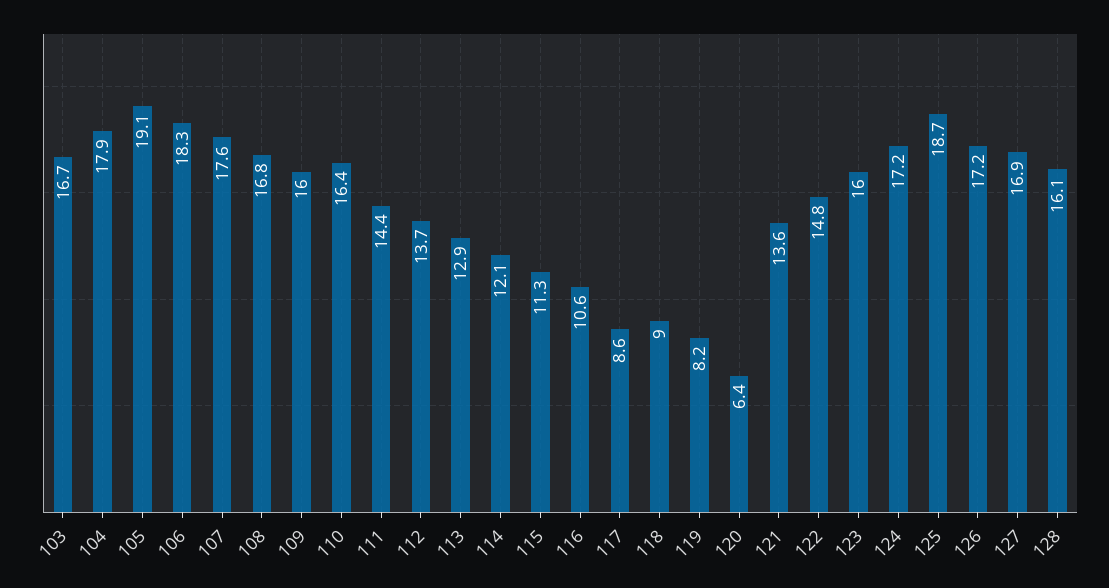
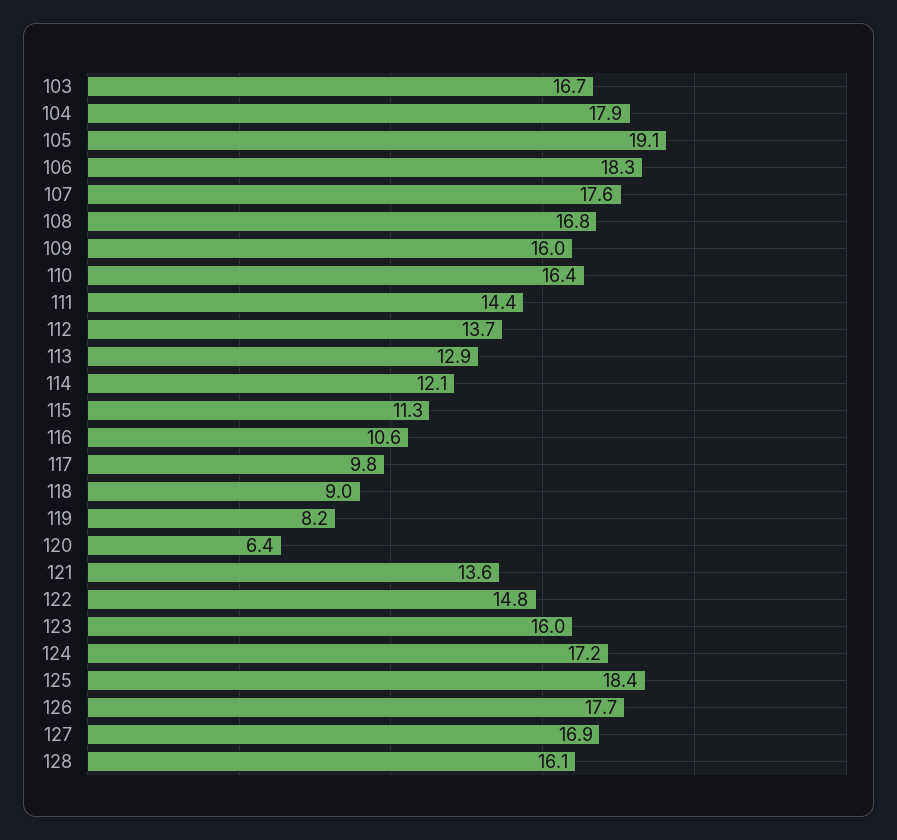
117: 8.6 -> 9.8
125: 18.7 -> 18.4
126: 17.2 -> 17.7

